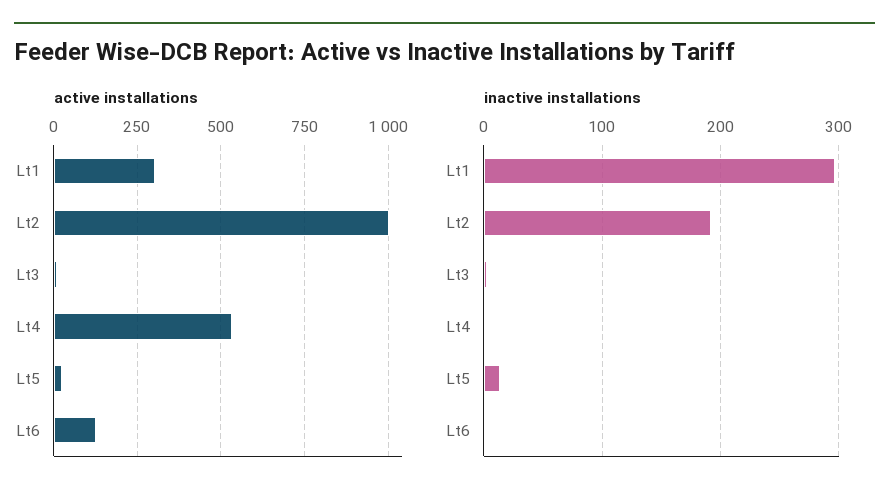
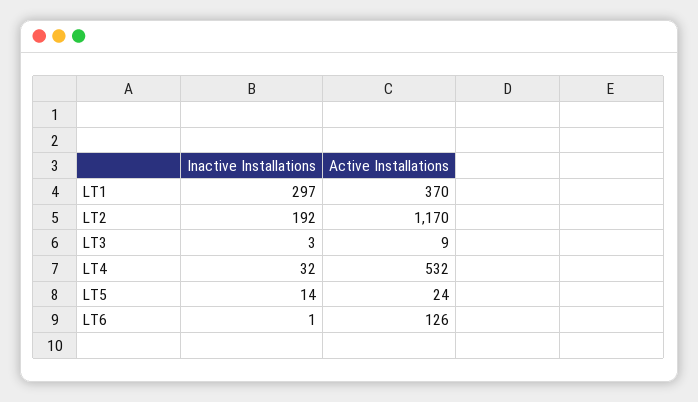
active installations, Lt1: 300 -> 370
active installations, Lt2: 1000 -> 1170
inactive installations, Lt4: 0 -> 32

